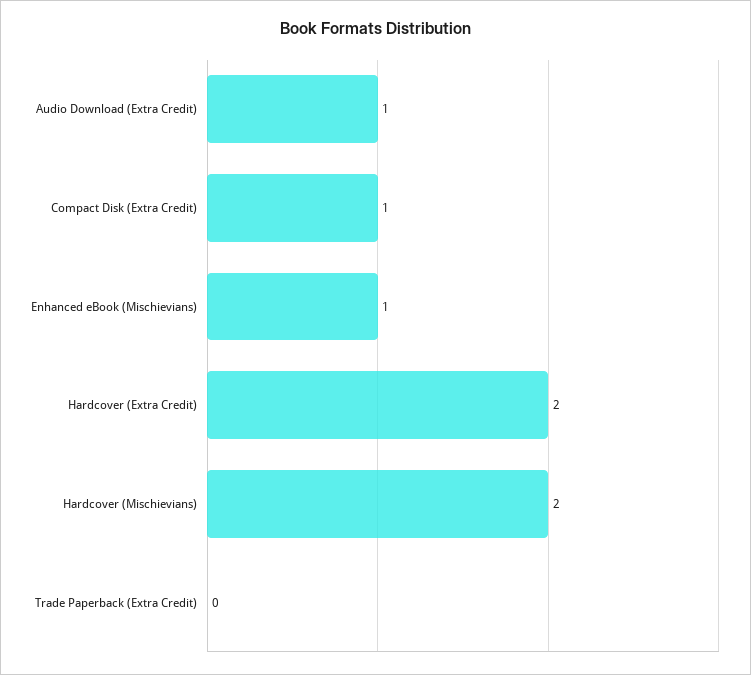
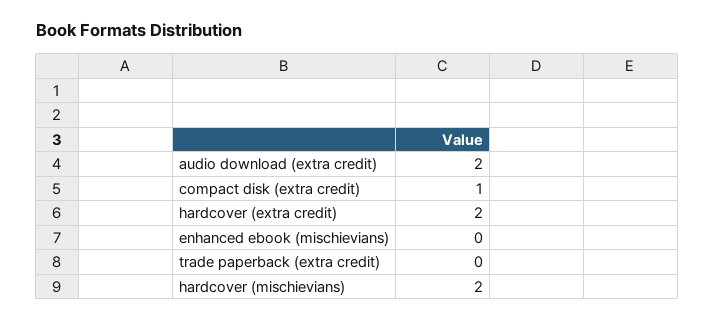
Audio Download (Extra Credit): 1 -> 2
Enhanced eBook (Mischievians): 1 -> 0

